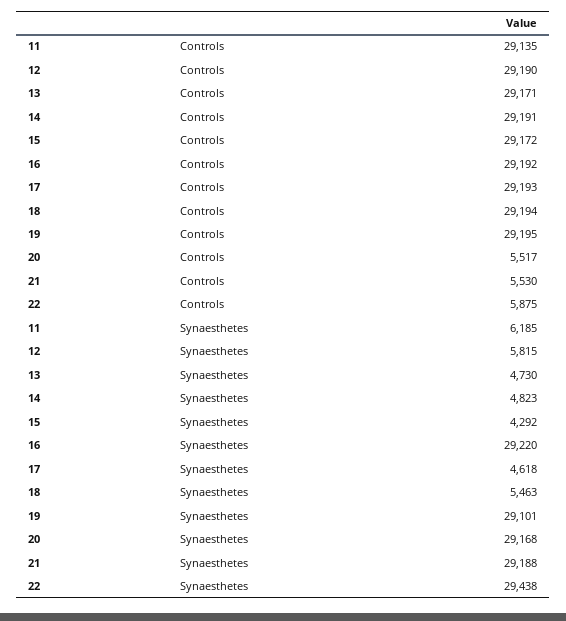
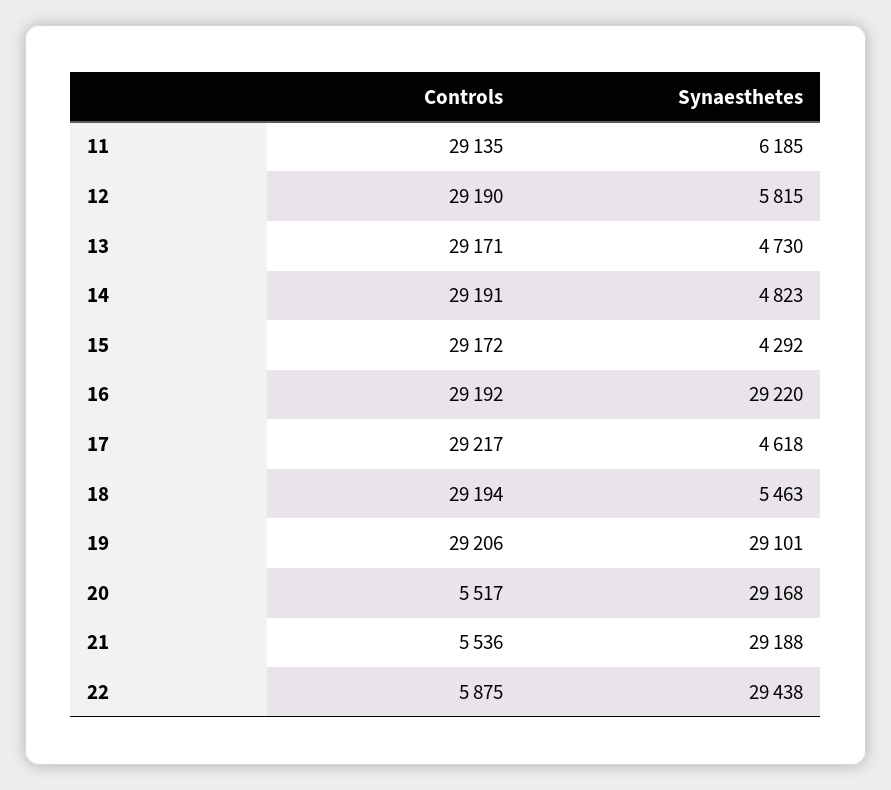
17, Controls: 29193 -> 29217
19, Controls: 29195 -> 29206
21, Controls: 5530 -> 5536

